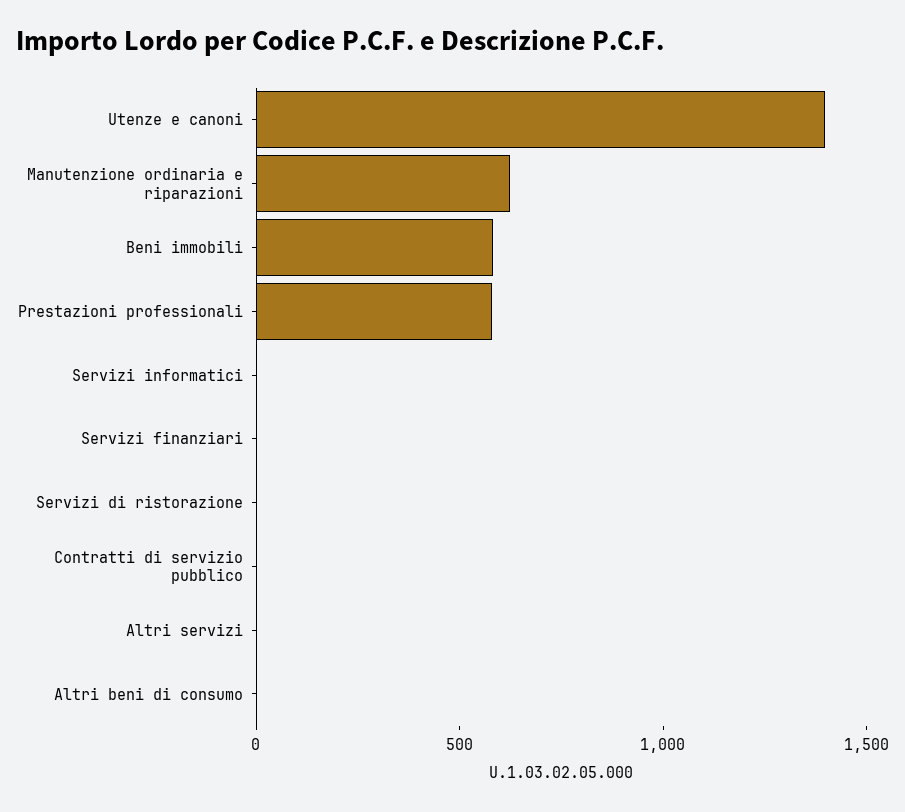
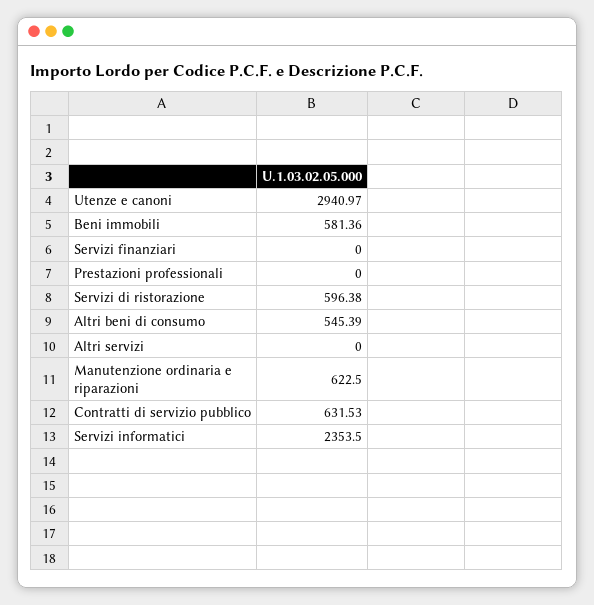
Utenze e canoni: 1400 -> 2940.97
Prestazioni professionali: 600 -> 0
Servizi informatici: 0 -> 2353.5
Servizi di ristorazione: 0 -> 596.38
Contratti di servizio pubblico: 0 -> 631.53
Altri beni di consumo: 0 -> 545.39

